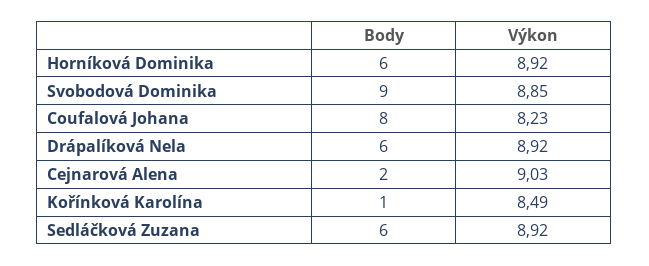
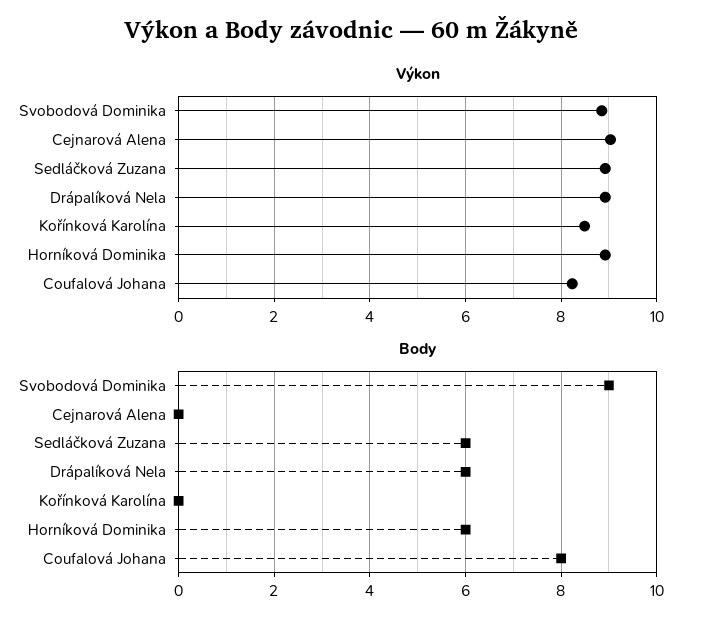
Body, Cejnarová Alena: 2 -> 0
Body, Kořínková Karolína: 1 -> 0

